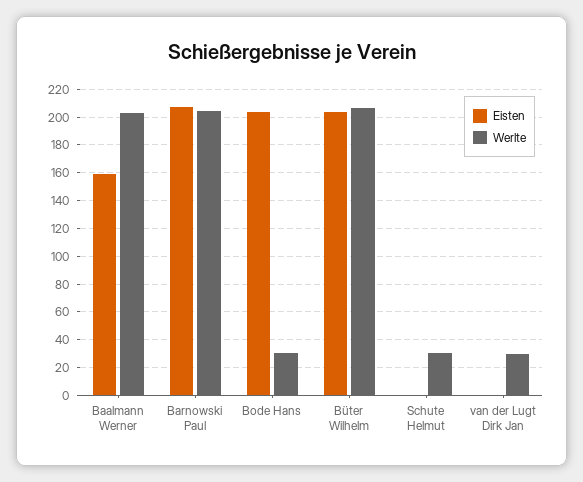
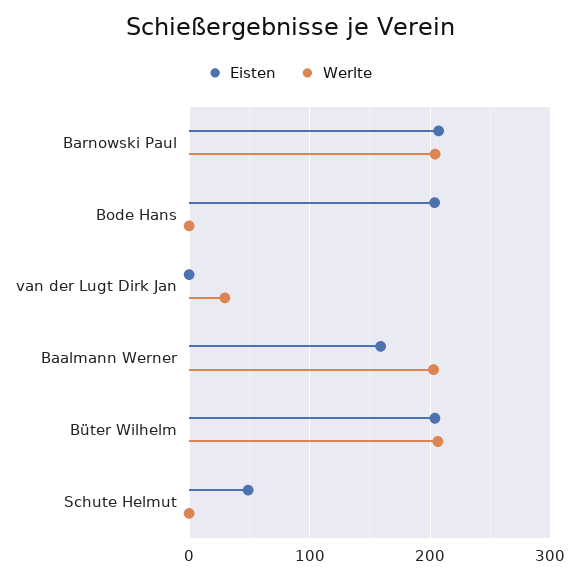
Werlte, Bode Hans: 30 -> 0
Eisten, Schute Helmut: 0 -> 50
Werlte, Schute Helmut: 30 -> 0

